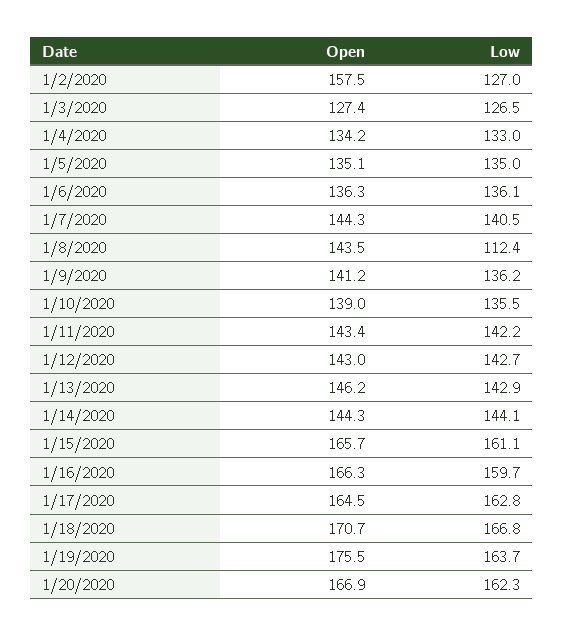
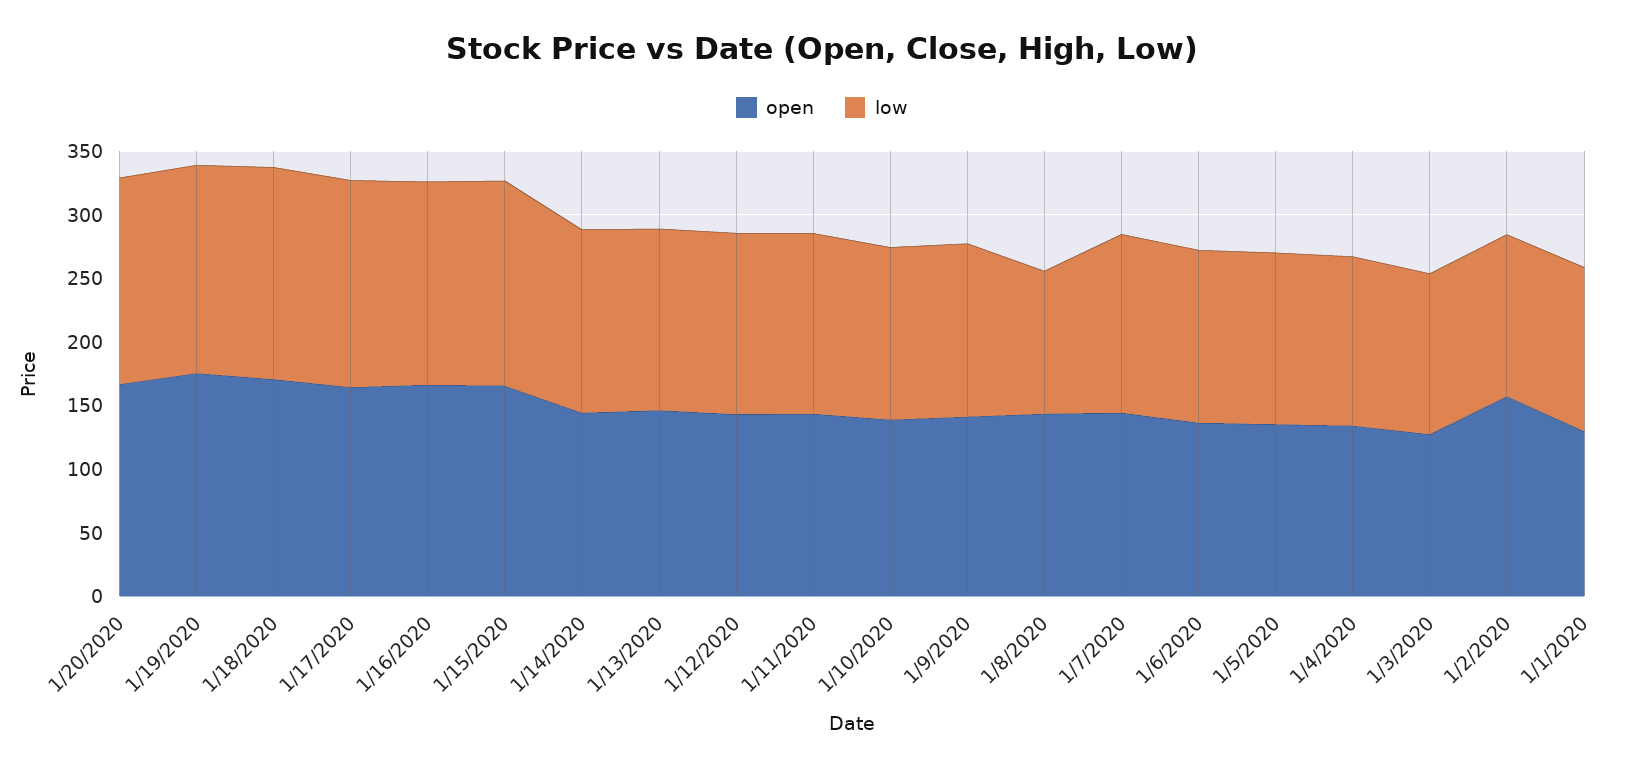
Open, 1/1/2020: none -> 130
Low, 1/1/2020: none -> 130

